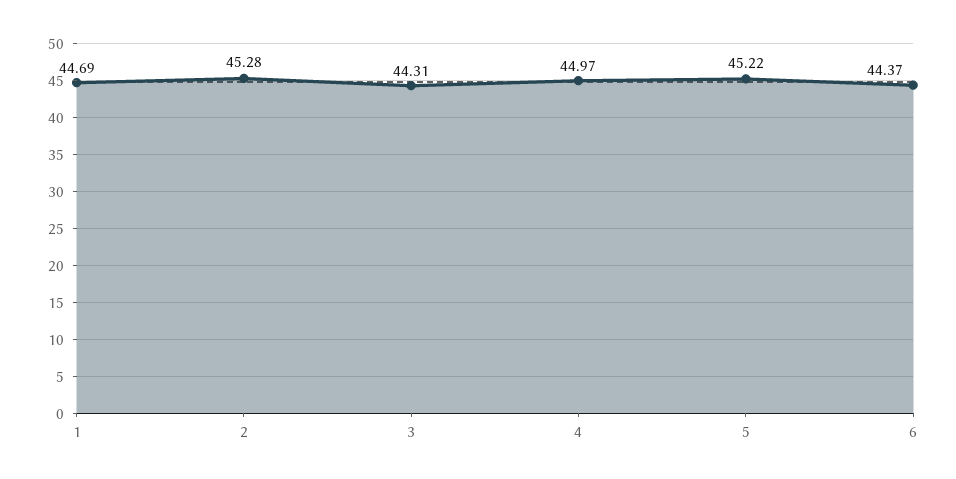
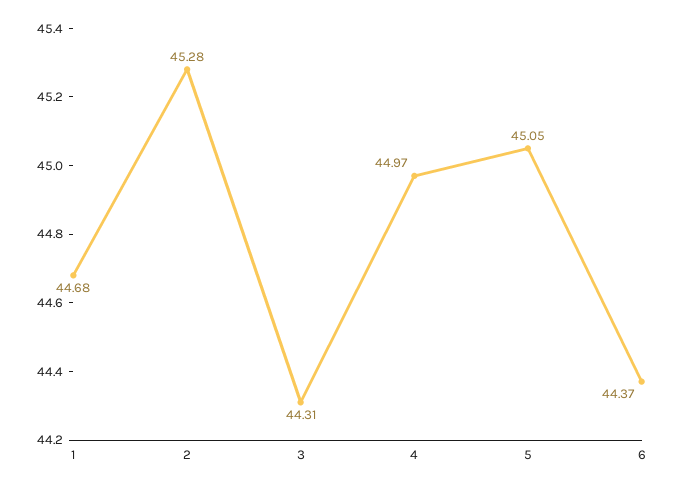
1: 44.69 -> 44.68
5: 45.22 -> 45.05

